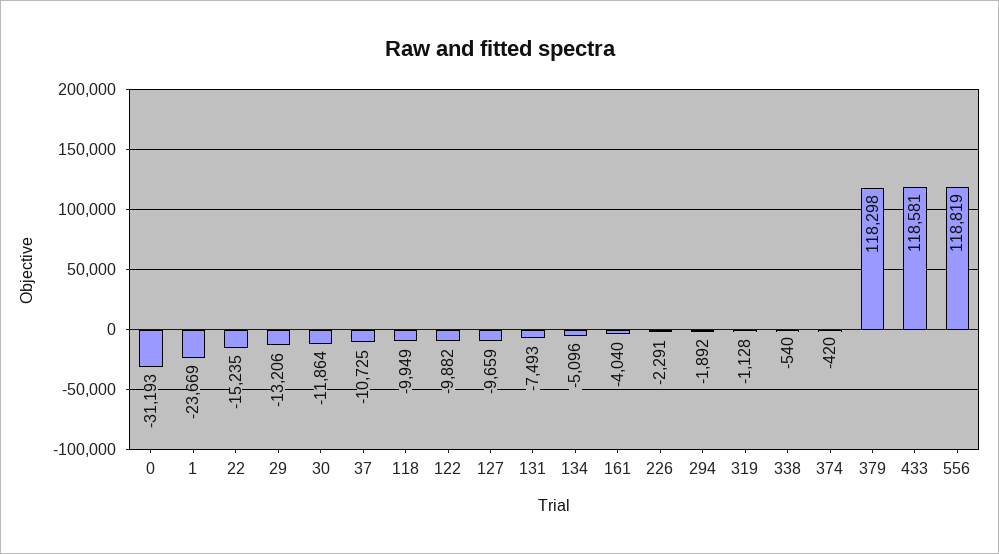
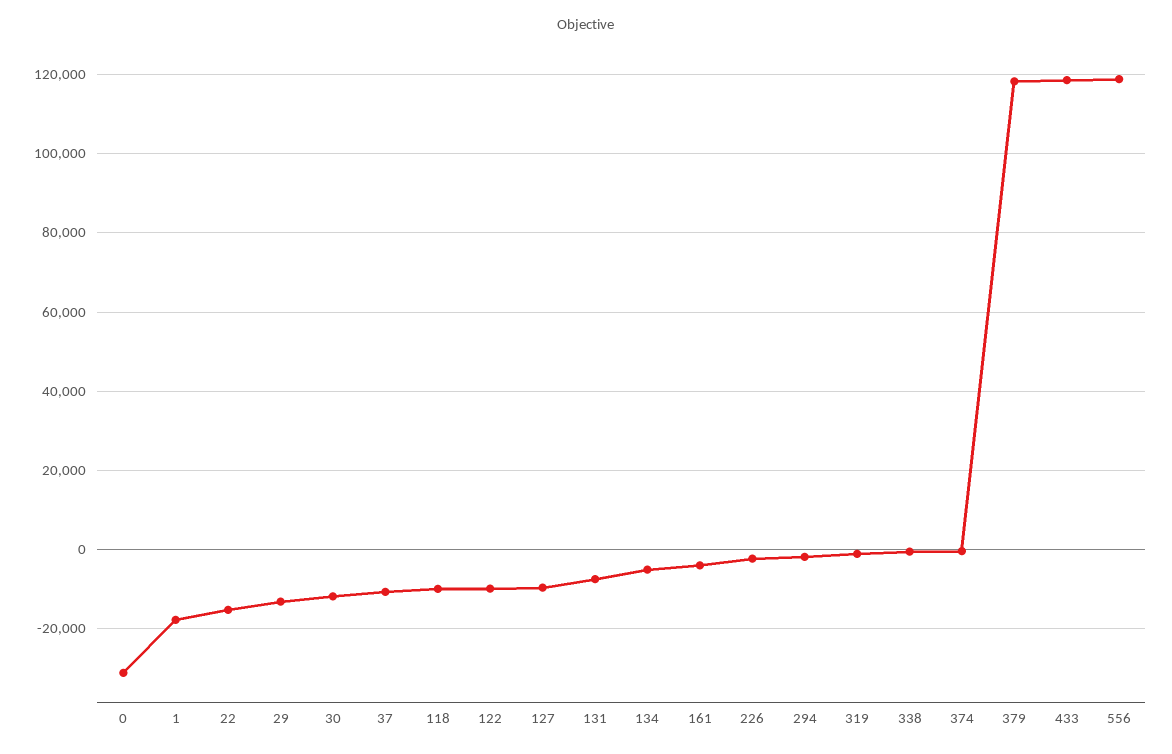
1: -23669 -> -18000

